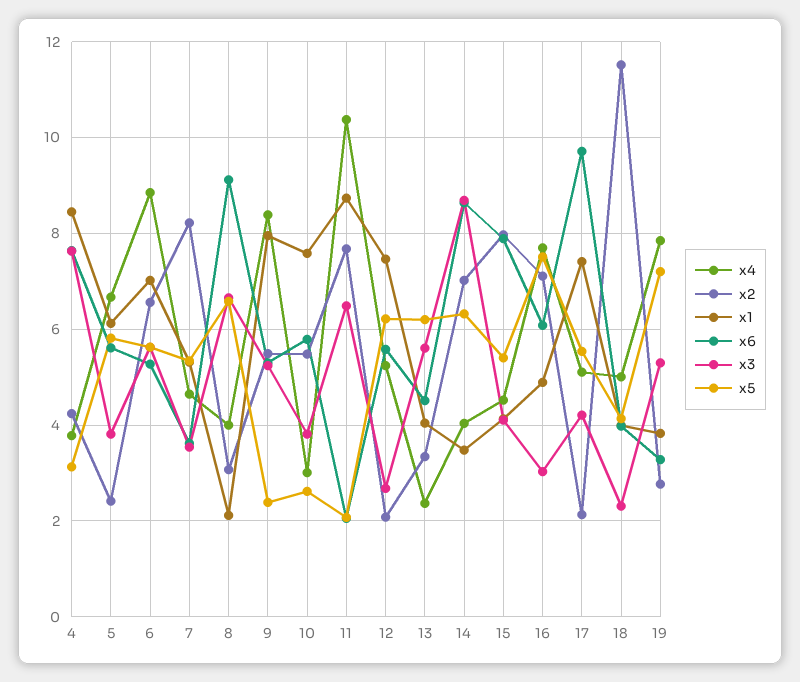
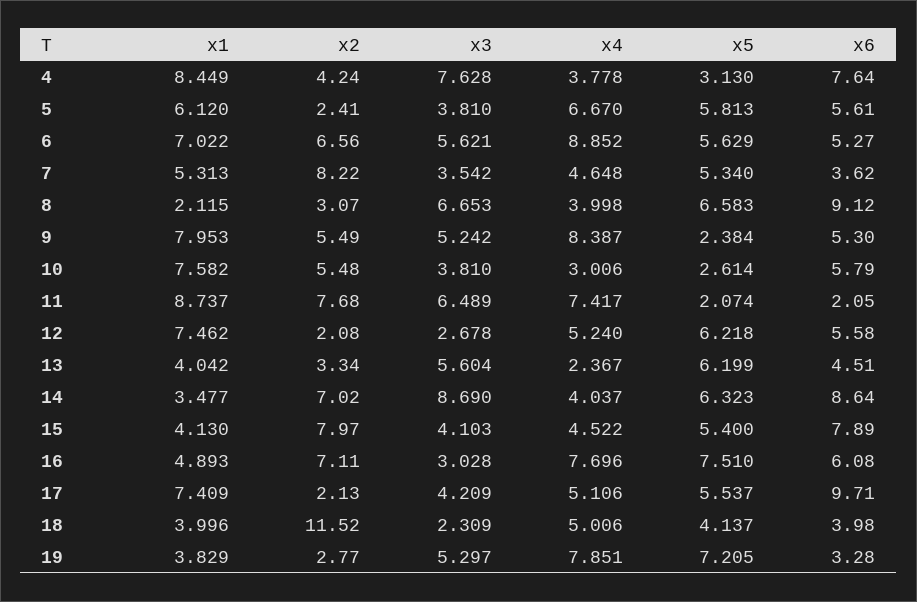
x4, 11: 10.4 -> 7.417

